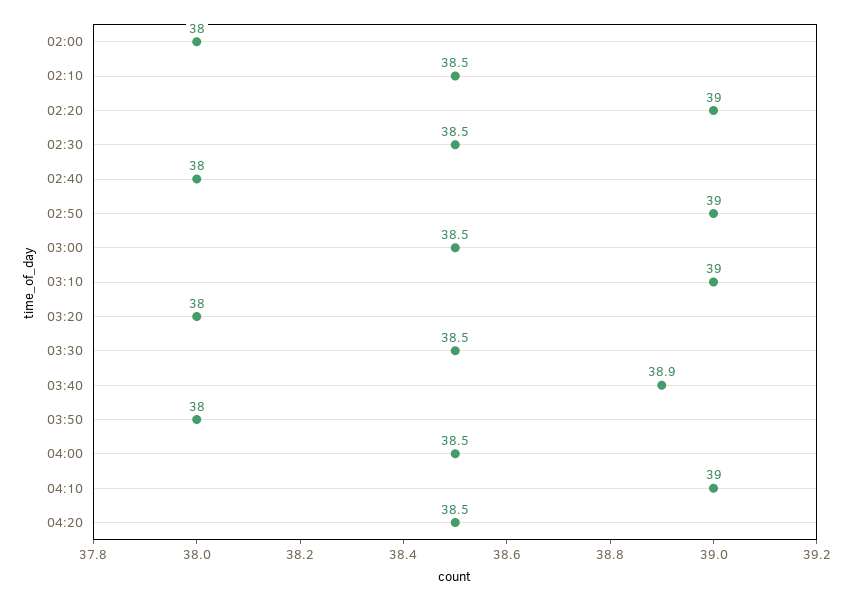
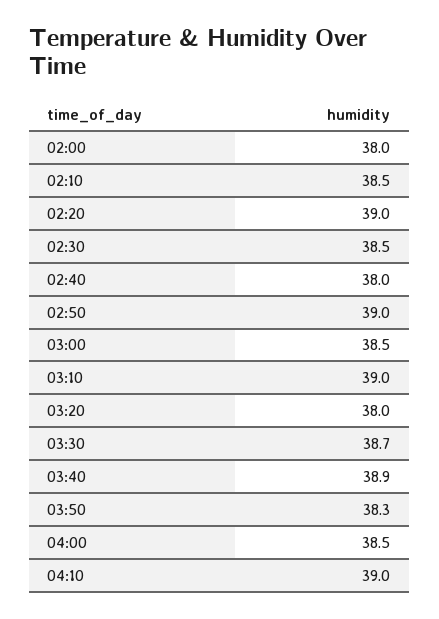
03:30: 38.5 -> 38.7
03:50: 38 -> 38.3
04:20: 38.5 -> none

